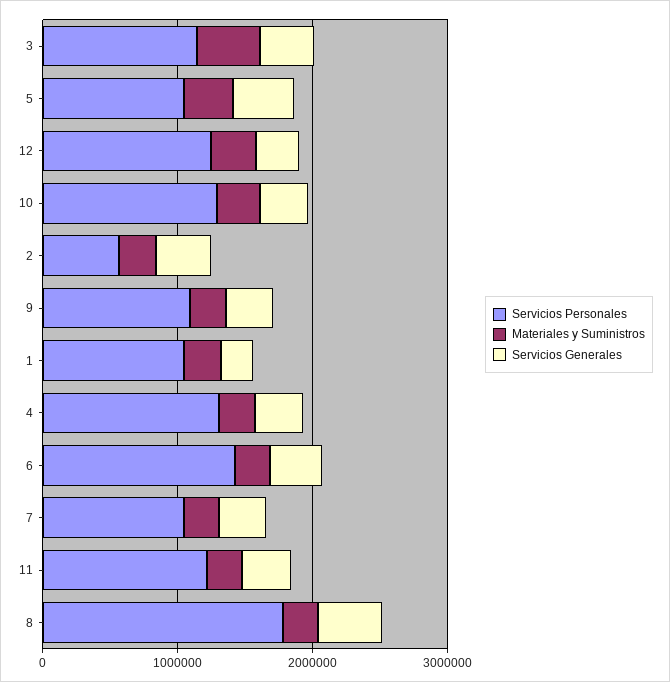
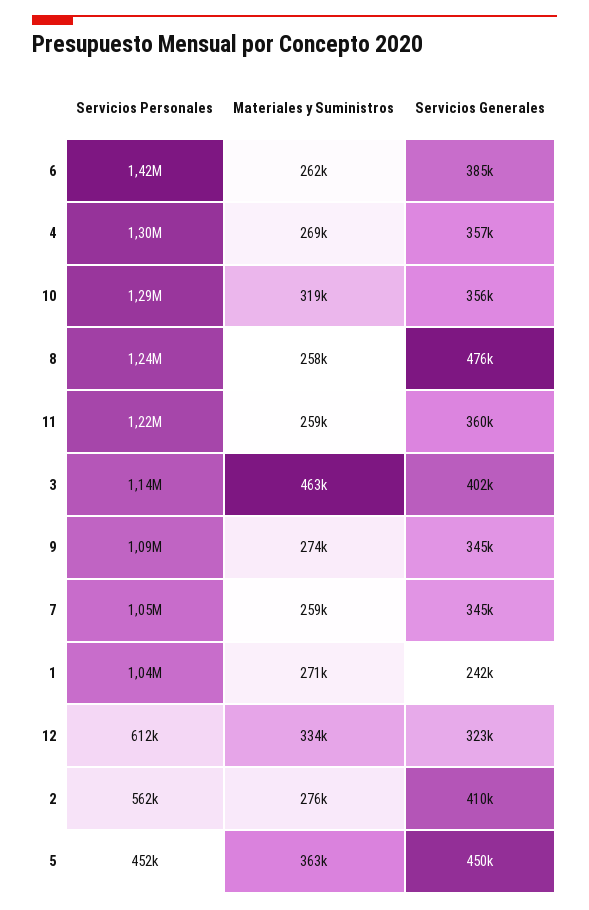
Servicios Personales, 5: 1000000 -> 452000
Servicios Personales, 12: 1200000 -> 612000
Servicios Personales, 8: 1800000 -> 1240000

